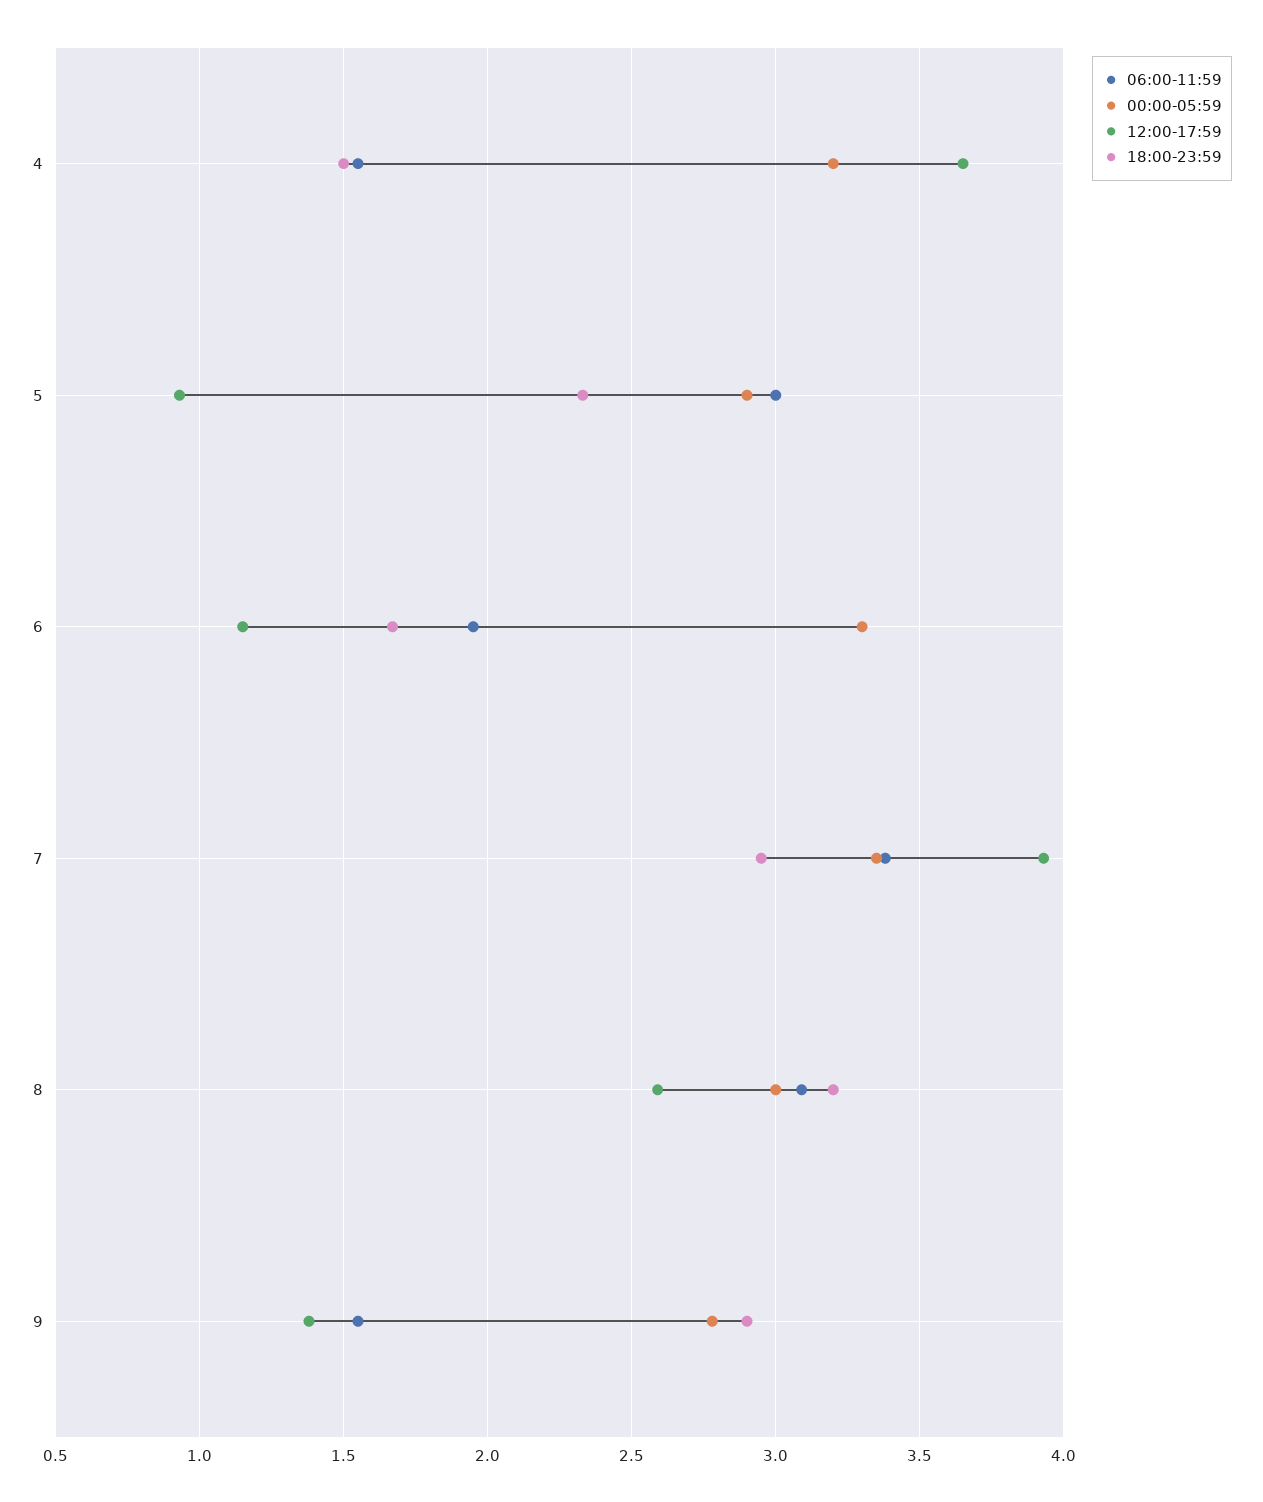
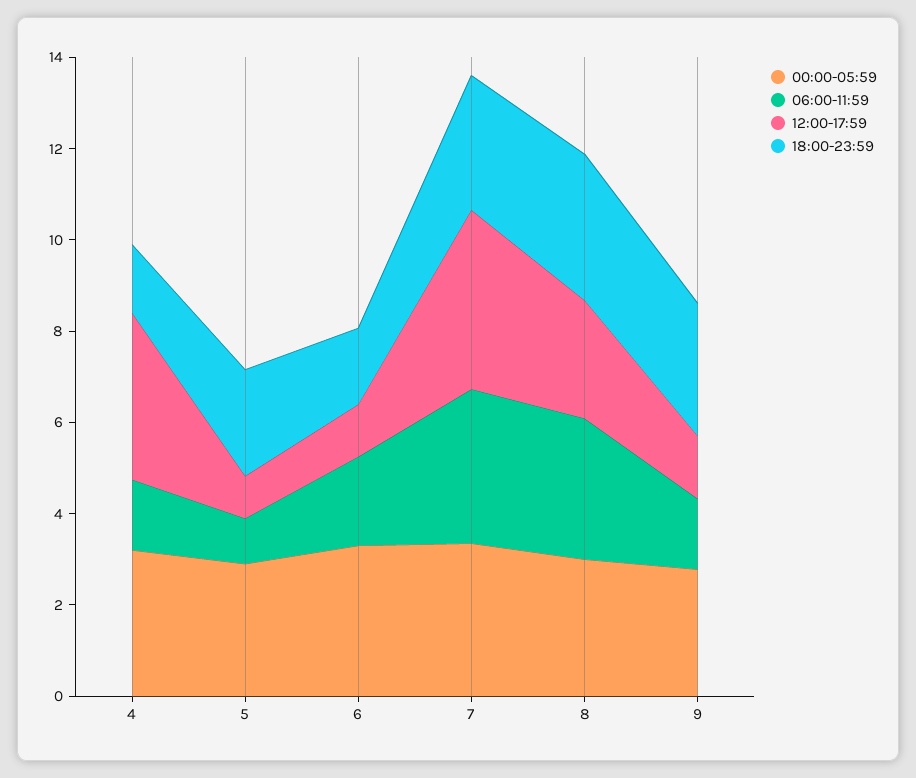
06:00-11:59, 5: 3 -> 1

